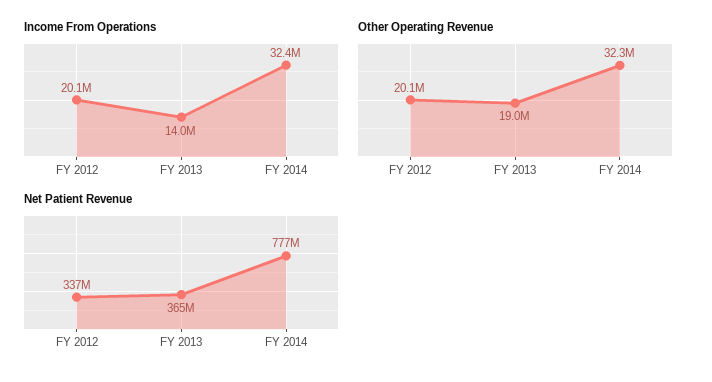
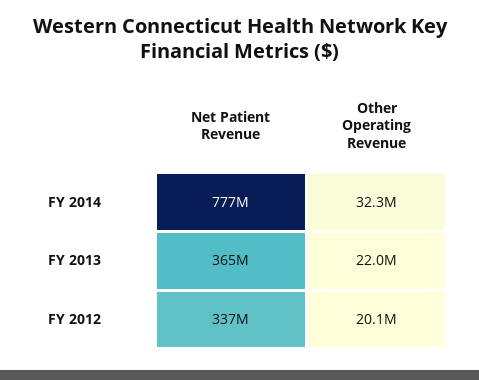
Income From Operations, FY 2012: 20100000 -> none
Income From Operations, FY 2013: 14000000 -> none
Income From Operations, FY 2014: 32400000 -> none
Other Operating Revenue, FY 2013: 19000000 -> 22000000

